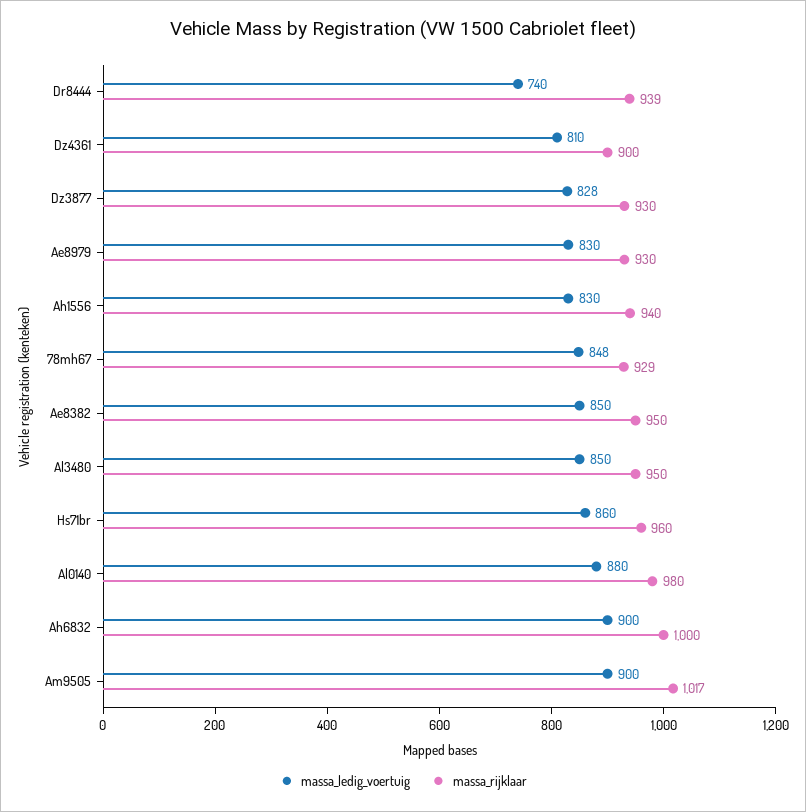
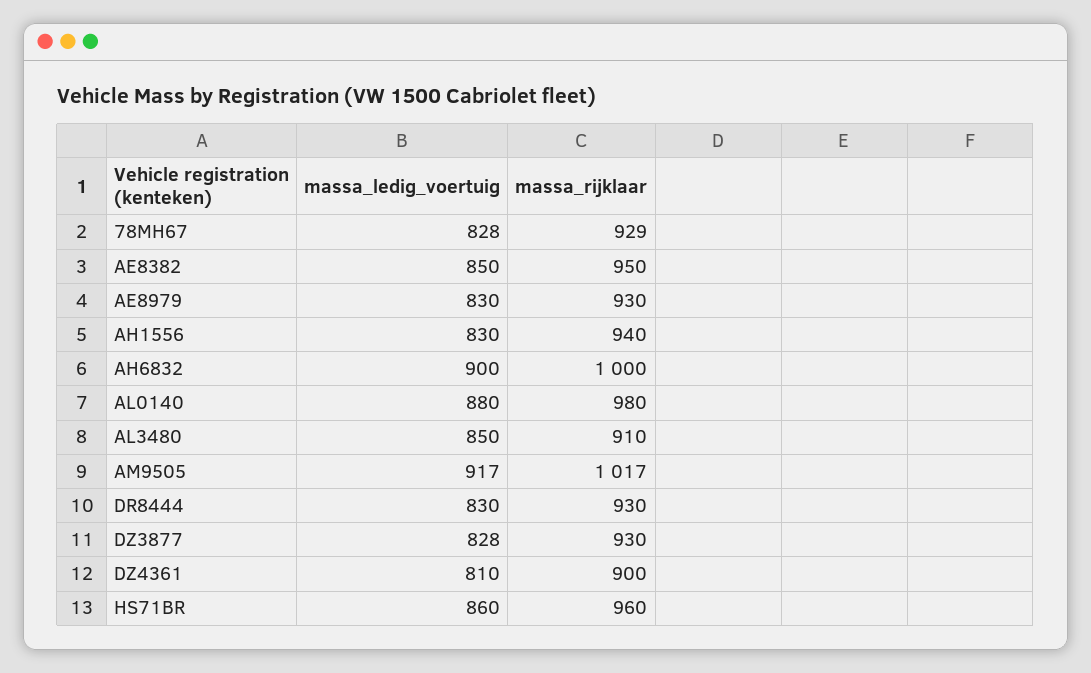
massa_ledig_voertuig, Dr8444: 740 -> 830
massa_rijklaar, Dr8444: 939 -> 930
massa_ledig_voertuig, 78mh67: 848 -> 828
massa_rijklaar, Al3480: 950 -> 910
massa_ledig_voertuig, Am9505: 900 -> 917

